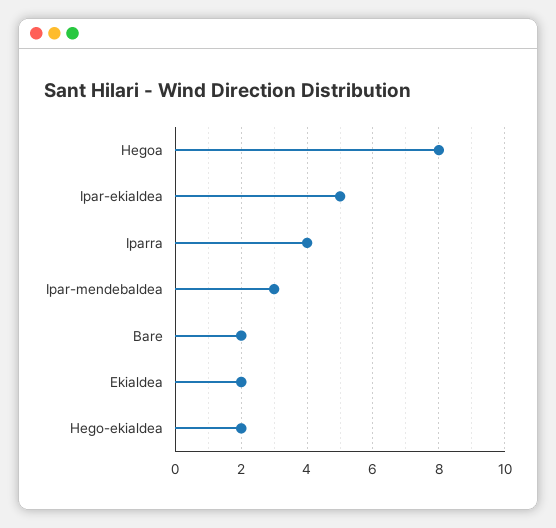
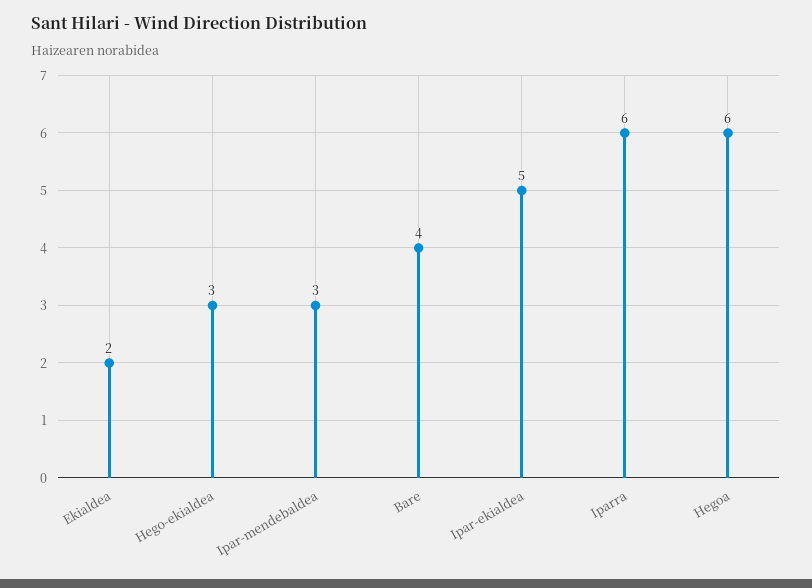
Hegoa: 8 -> 6
Iparra: 4 -> 6
Bare: 2 -> 4
Hego-ekialdea: 2 -> 3

